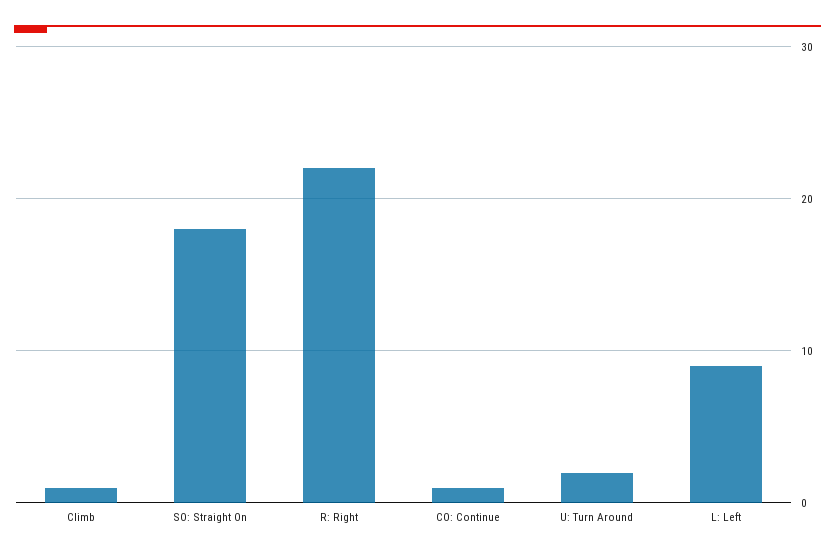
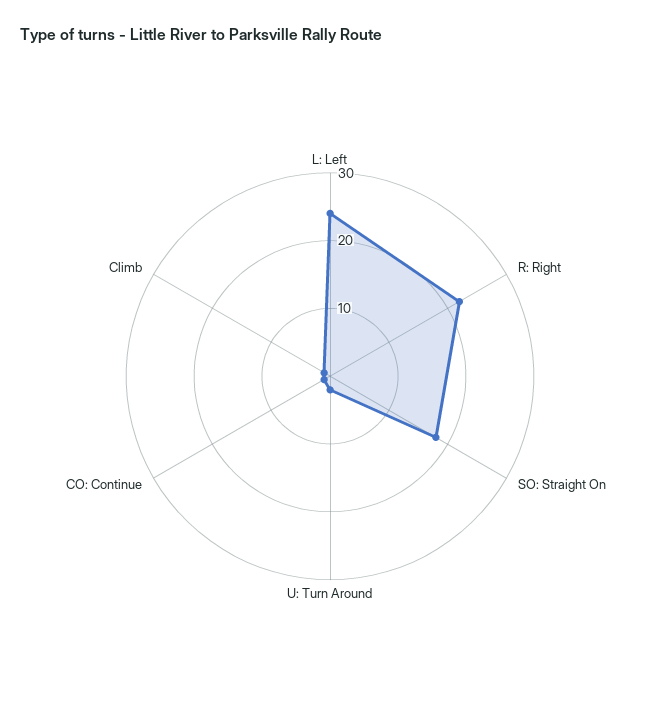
L: Left: 9 -> 25

